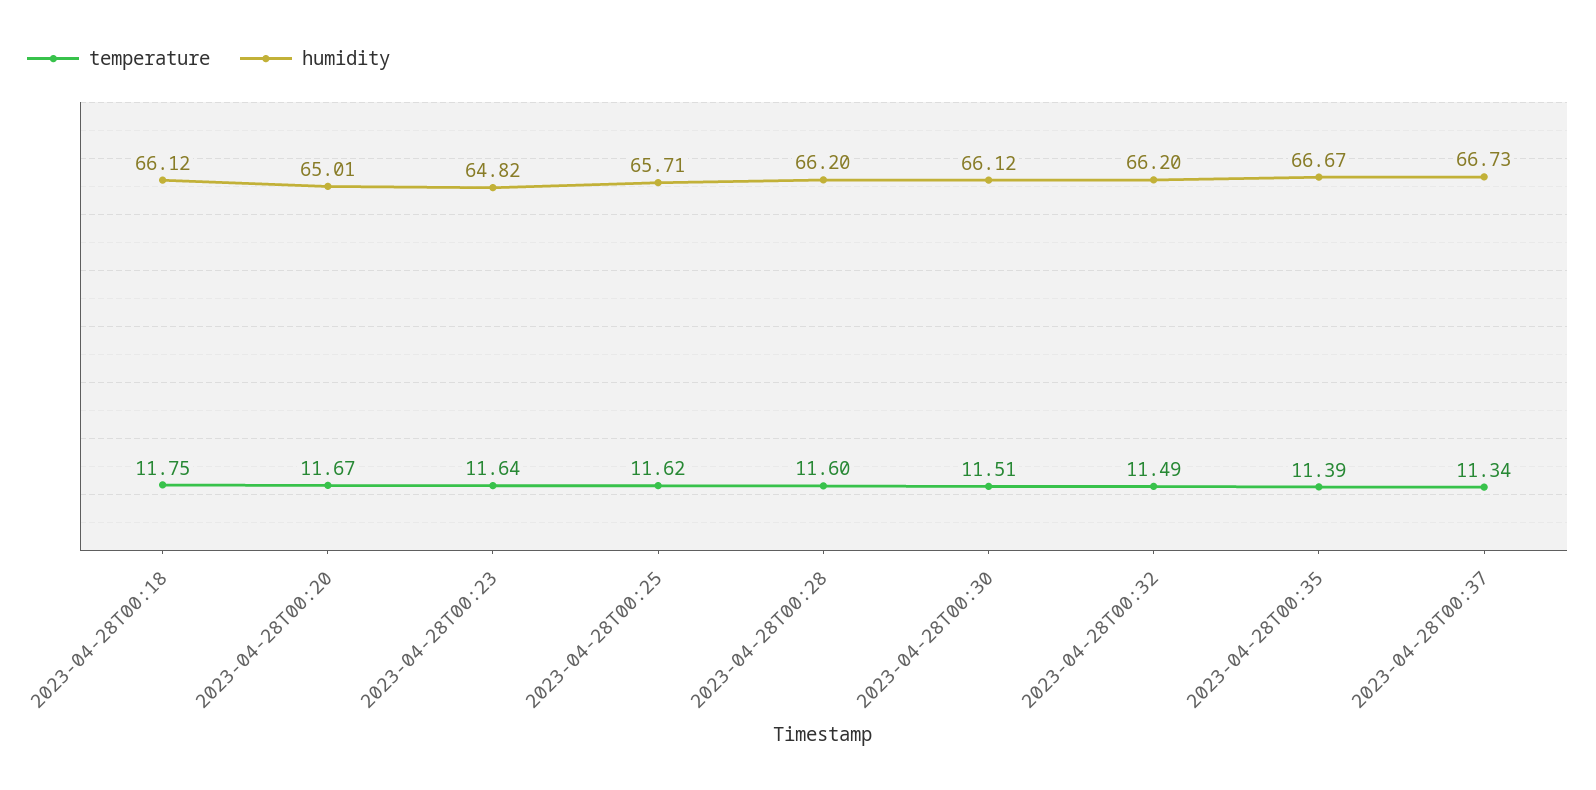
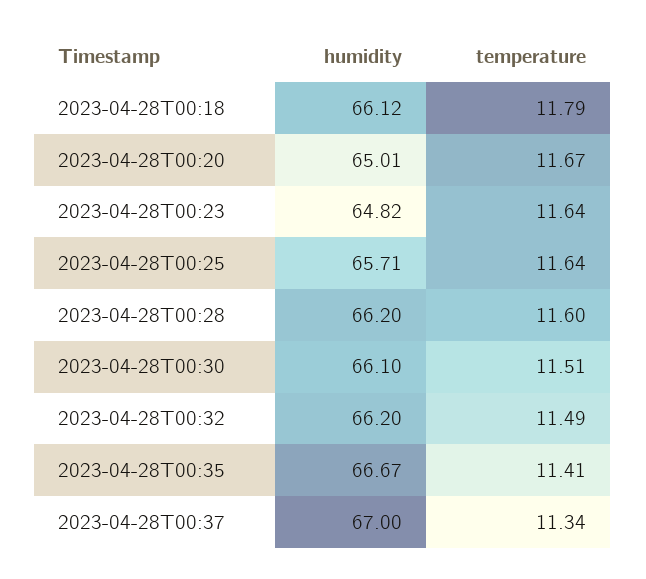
temperature, 2023-04-28T00:18: 11.75 -> 11.79
temperature, 2023-04-28T00:25: 11.62 -> 11.64
humidity, 2023-04-28T00:30: 66.12 -> 66.1
temperature, 2023-04-28T00:35: 11.39 -> 11.41
humidity, 2023-04-28T00:37: 66.73 -> 67

